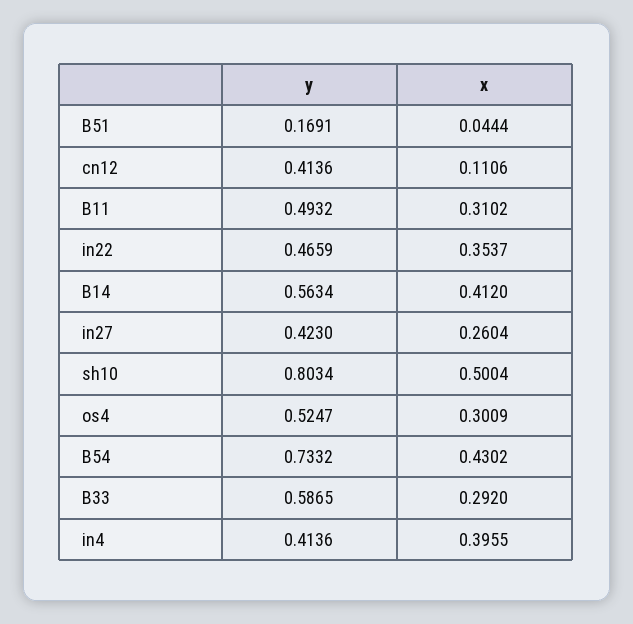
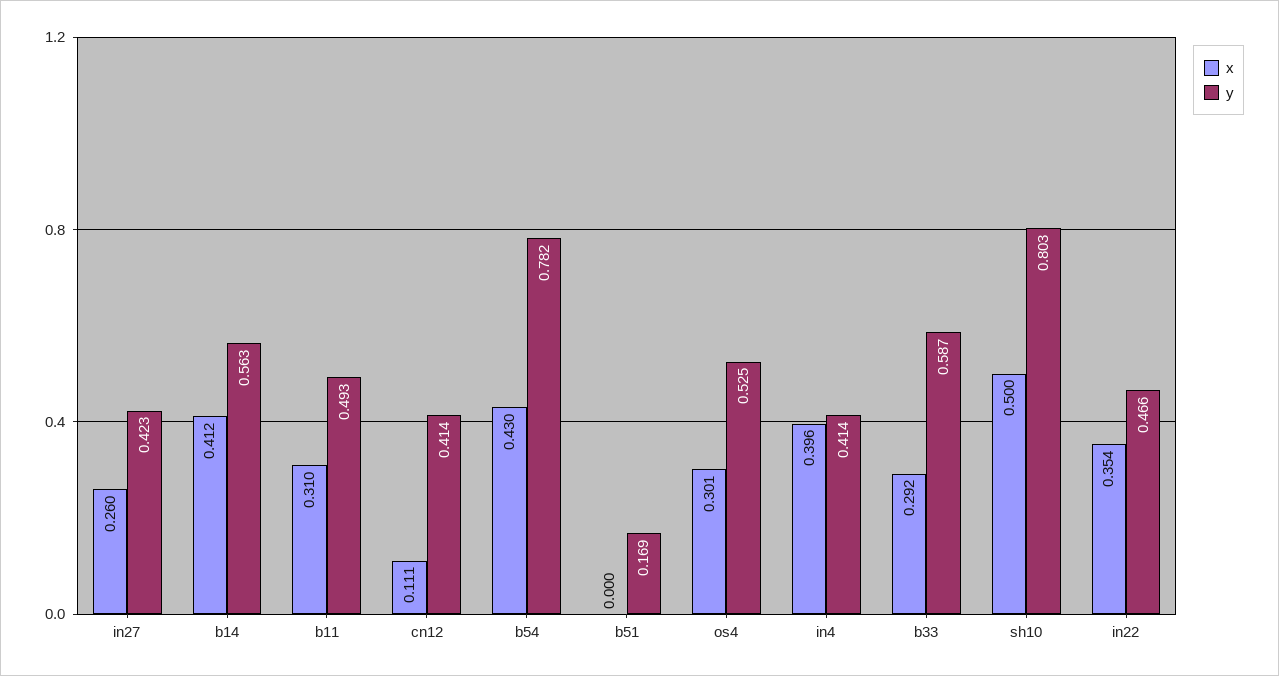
x, B51: 0.0444 -> 0
y, B54: 0.7332 -> 0.782

